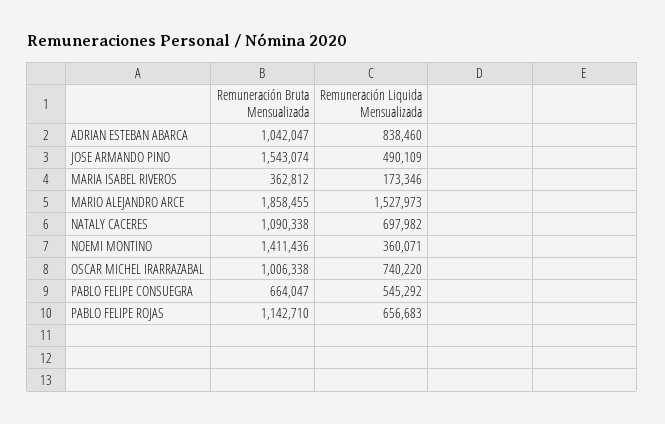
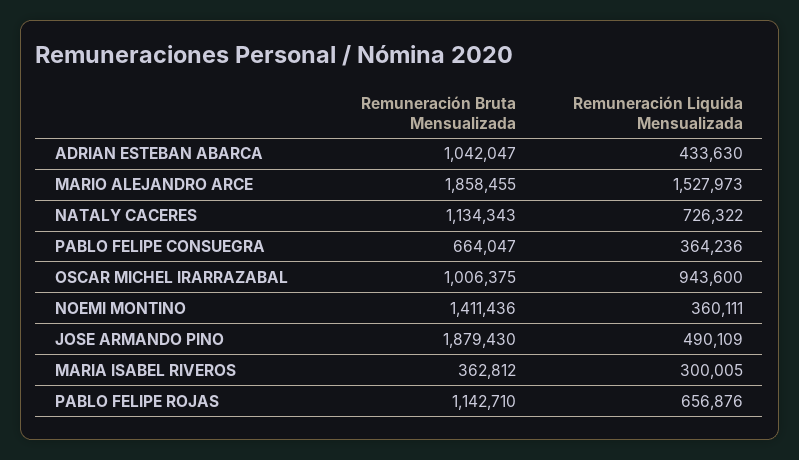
Remuneración Liquida Mensualizada, ADRIAN ESTEBAN ABARCA: 838460 -> 433630
Remuneración Bruta Mensualizada, JOSE ARMANDO PINO: 1543074 -> 1879430
Remuneración Liquida Mensualizada, MARIA ISABEL RIVEROS: 173346 -> 300005
Remuneración Bruta Mensualizada, NATALY CACERES: 1090338 -> 1134343
Remuneración Liquida Mensualizada, NATALY CACERES: 697982 -> 726322
Remuneración Liquida Mensualizada, NOEMI MONTINO: 360071 -> 360111
Remuneración Bruta Mensualizada, OSCAR MICHEL IRARRAZABAL: 1006338 -> 1006375
Remuneración Liquida Mensualizada, OSCAR MICHEL IRARRAZABAL: 740220 -> 943600
Remuneración Liquida Mensualizada, PABLO FELIPE CONSUEGRA: 545292 -> 364236
Remuneración Liquida Mensualizada, PABLO FELIPE ROJAS: 656683 -> 656876

